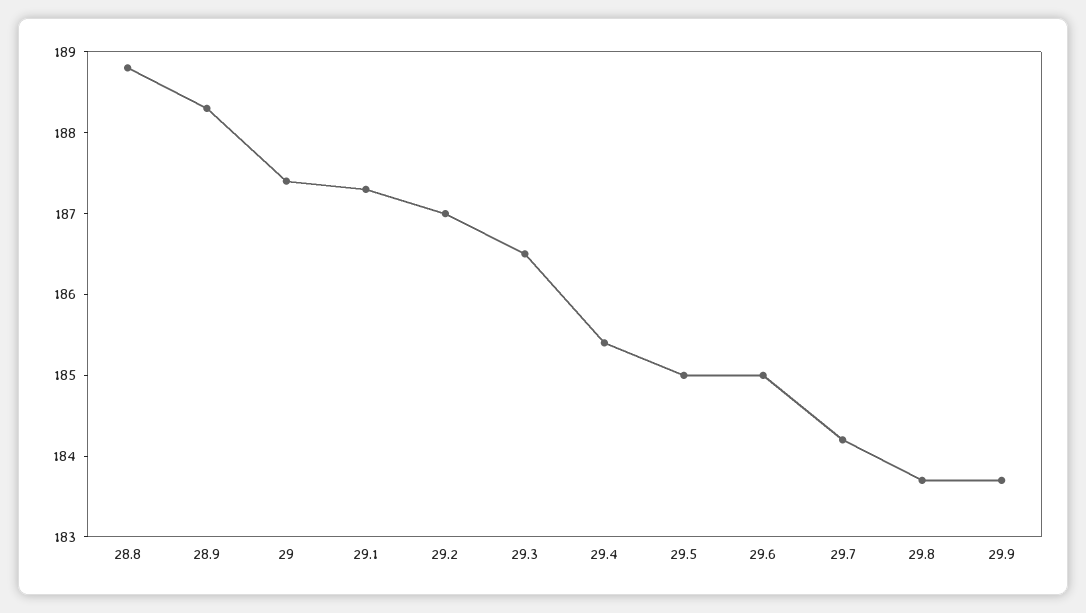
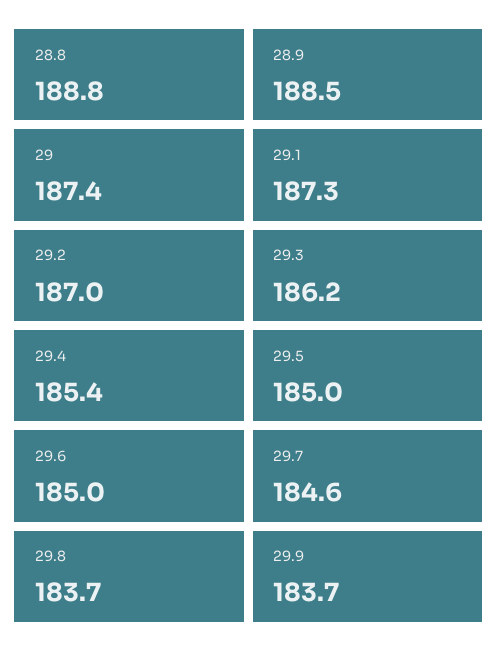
28.9: 188.3 -> 188.5
29.3: 186.5 -> 186.2
29.7: 184.2 -> 184.6

